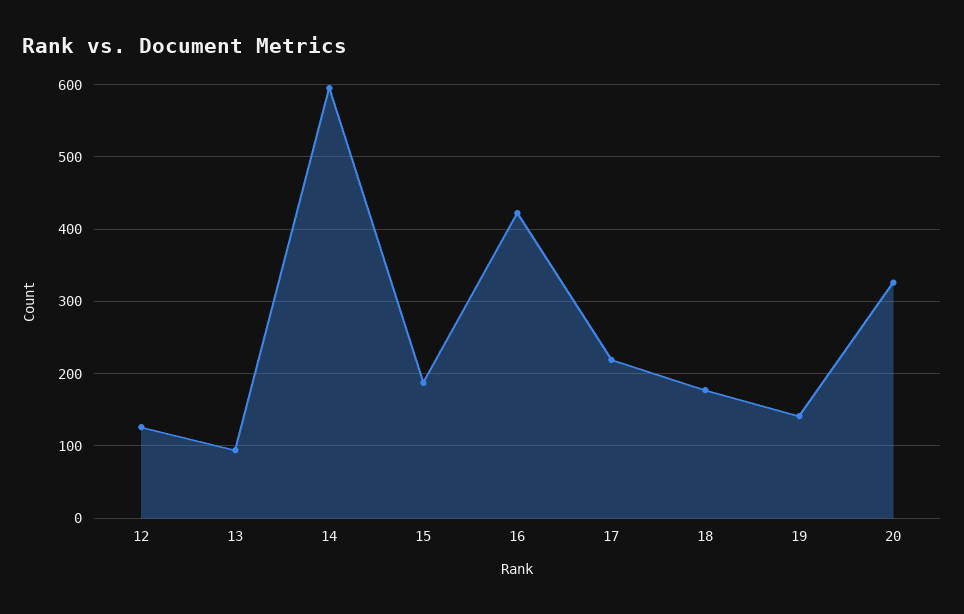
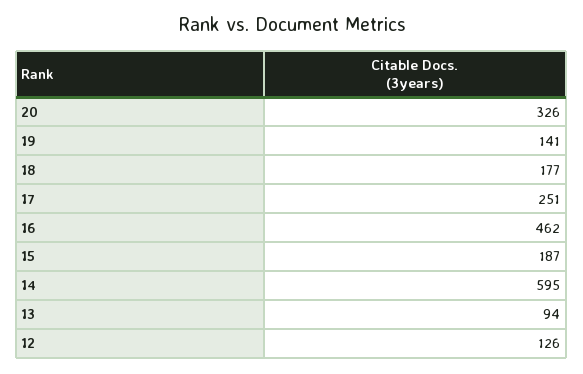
16: 420 -> 462
17: 220 -> 251

